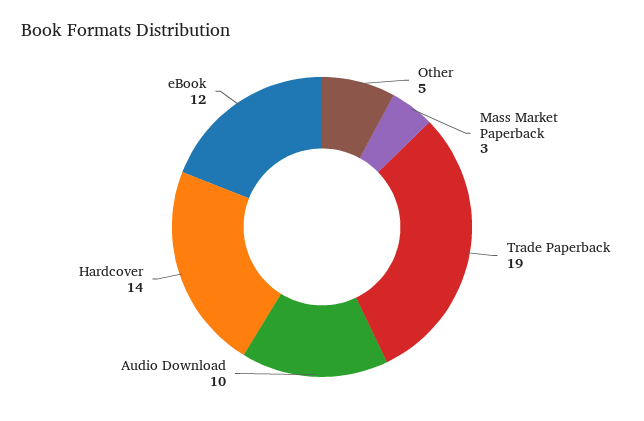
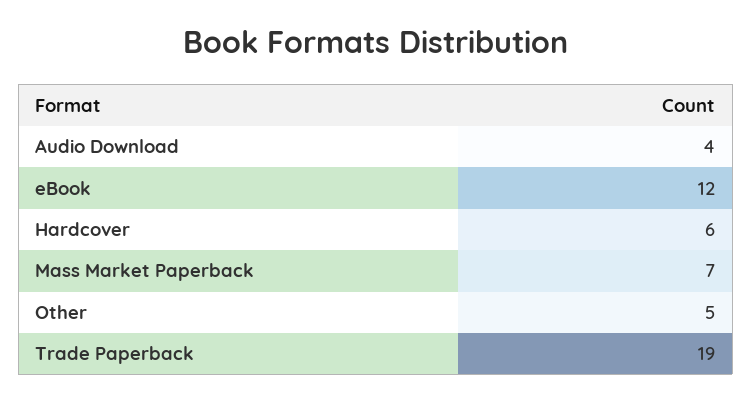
Mass Market Paperback: 3 -> 7
Audio Download: 10 -> 4
Hardcover: 14 -> 6

